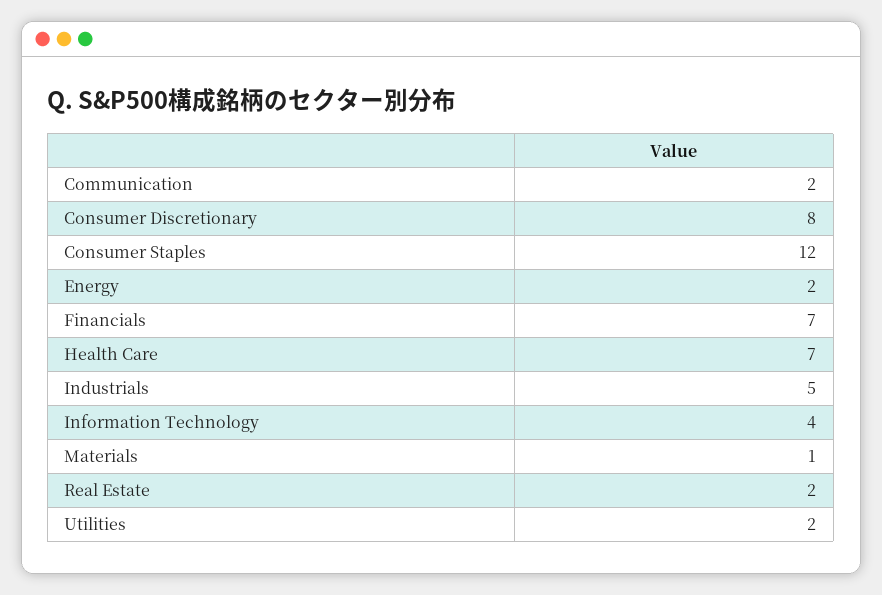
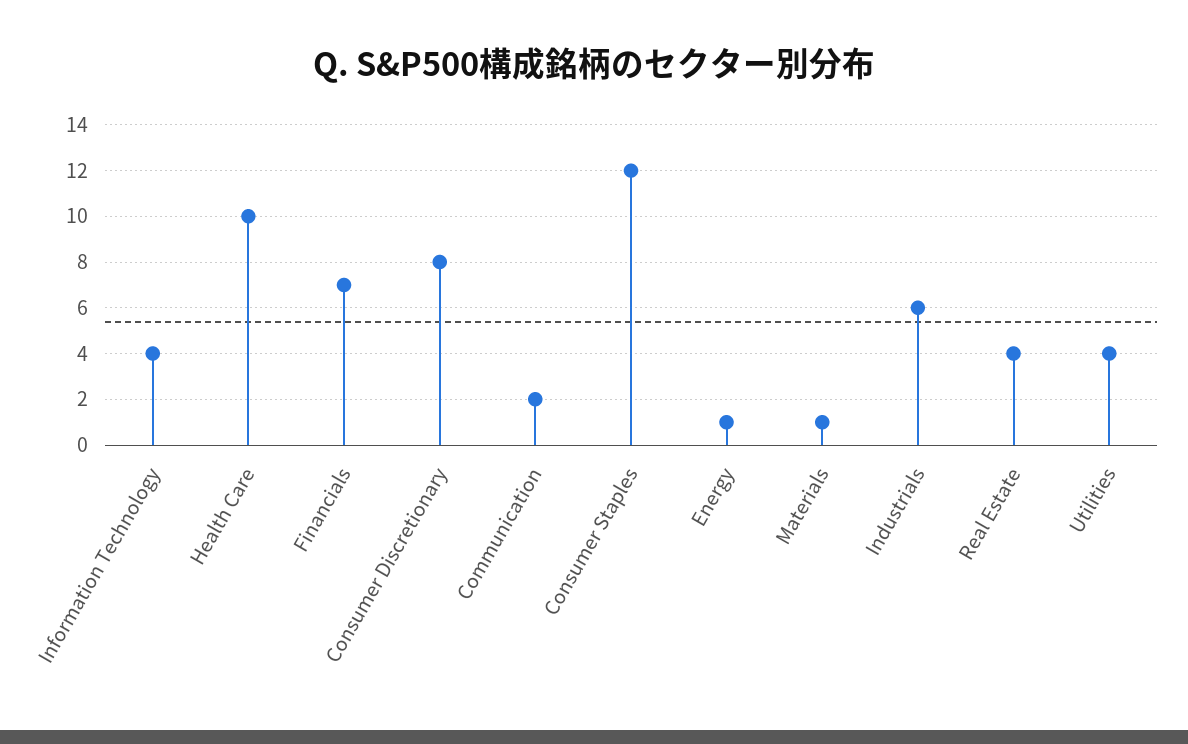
Energy: 2 -> 1
Health Care: 7 -> 10
Industrials: 5 -> 6
Real Estate: 2 -> 4
Utilities: 2 -> 4

